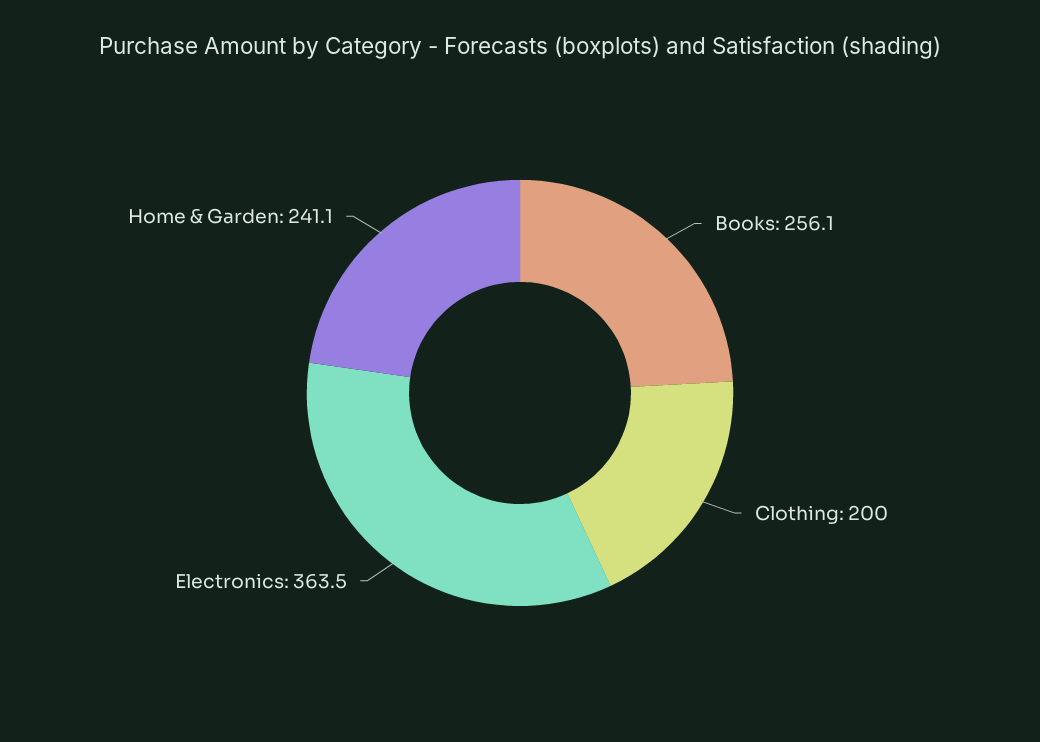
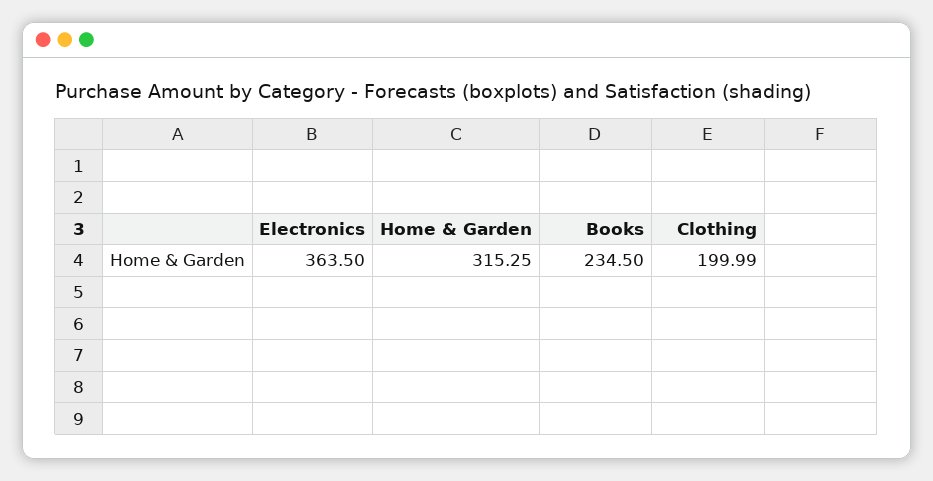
Books: 256.1 -> 234.5
Home & Garden: 241.1 -> 315.25

